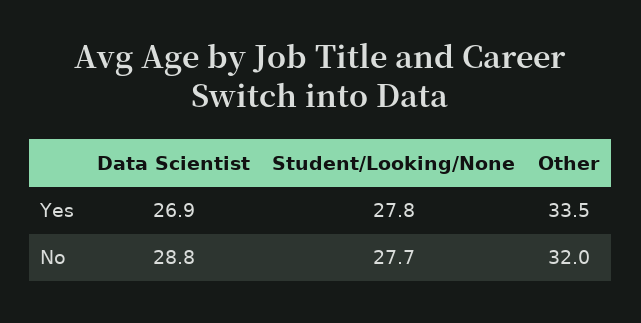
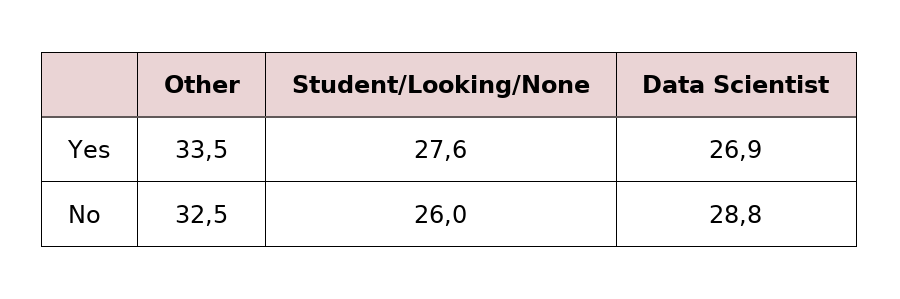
Student/Looking/None, Yes: 27.8 -> 27.6
Student/Looking/None, No: 27.7 -> 26
Other, No: 32 -> 32.5

